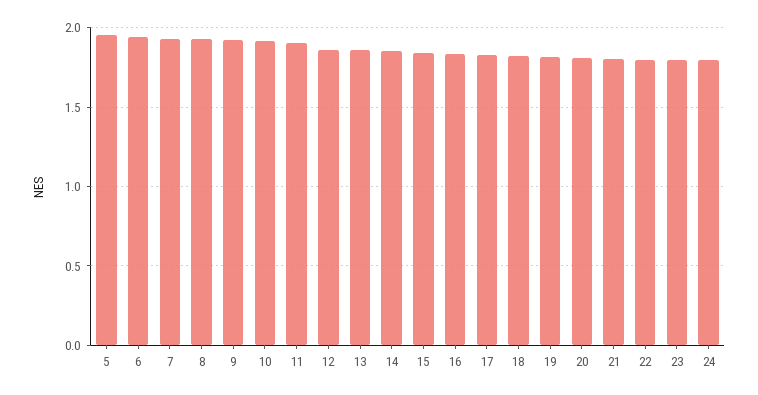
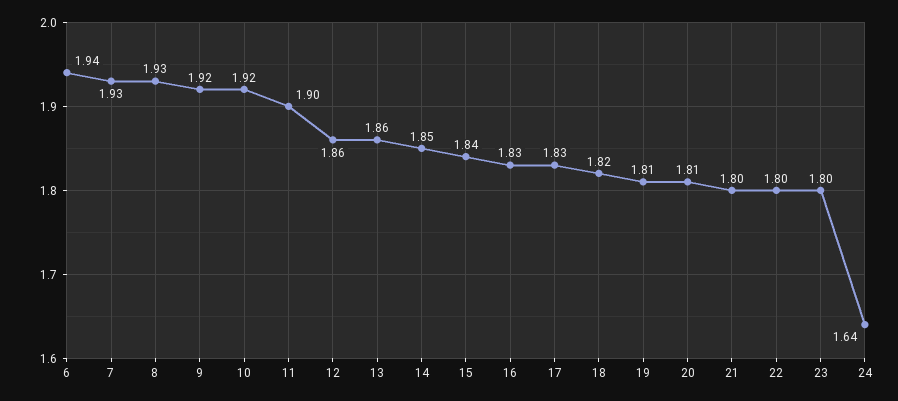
5: 1.95 -> none
24: 1.8 -> 1.64

